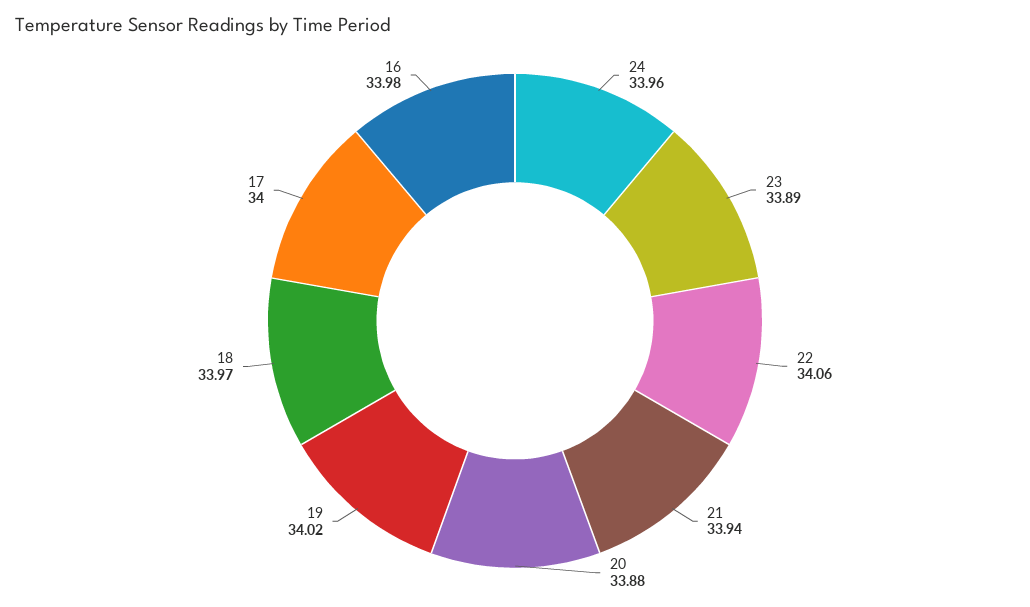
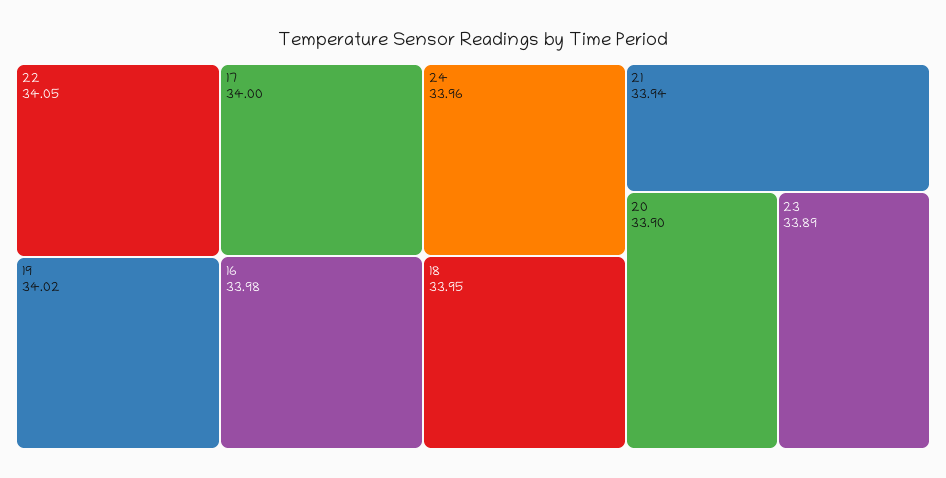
22: 34.06 -> 34.05
20: 33.88 -> 33.9
18: 33.97 -> 33.95

